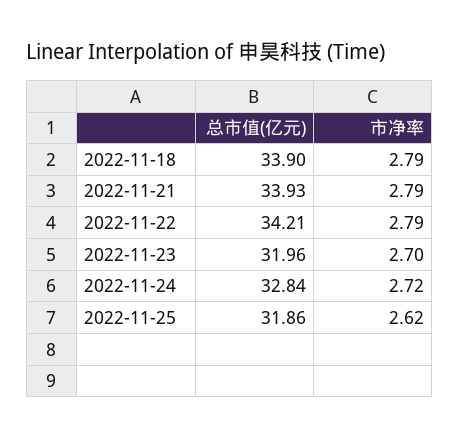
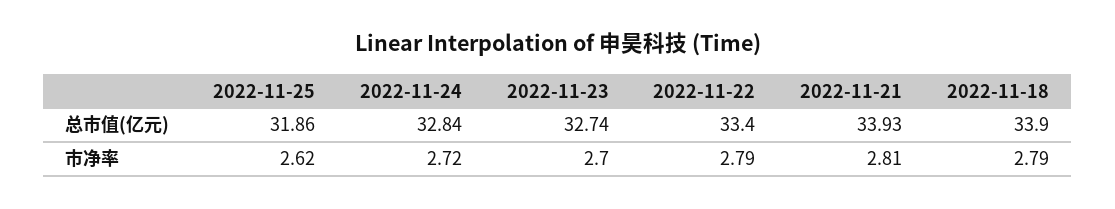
市净率, 2022-11-21: 2.79 -> 2.81
总市值(亿元), 2022-11-22: 34.21 -> 33.4
总市值(亿元), 2022-11-23: 31.96 -> 32.74

